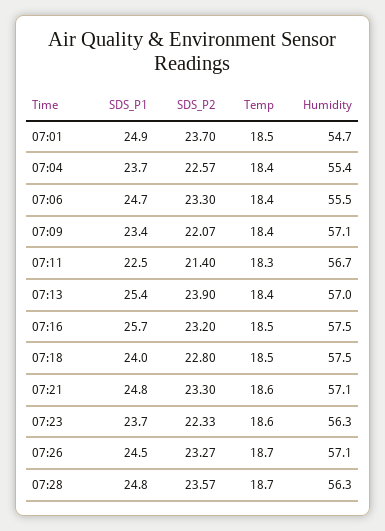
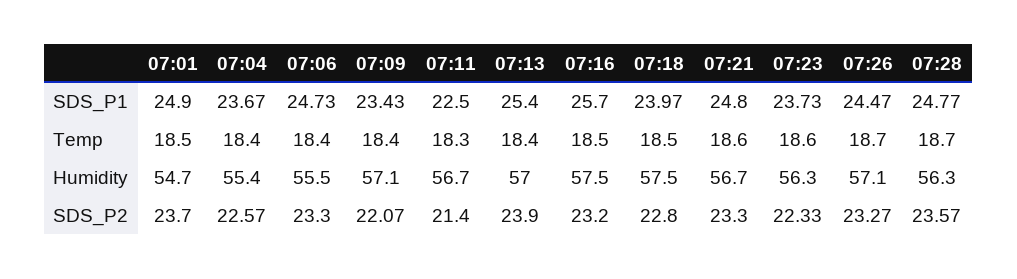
Humidity, 07:21: 57.1 -> 56.7

